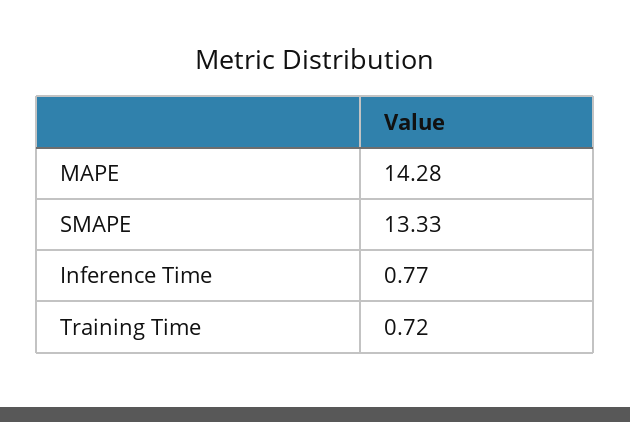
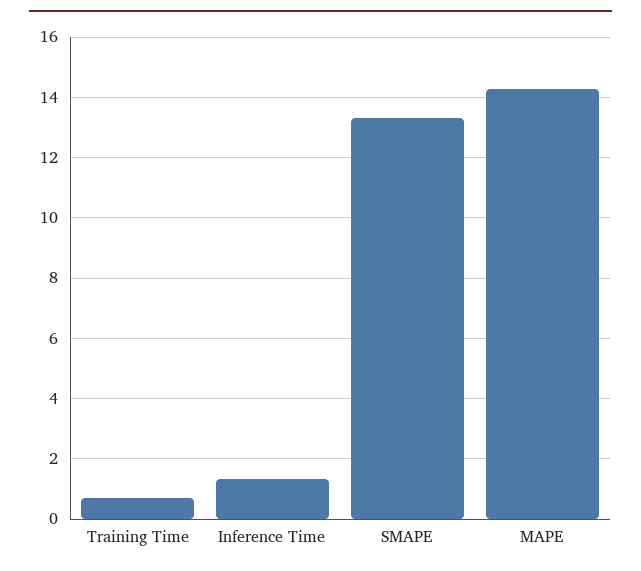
Inference Time: 0.77 -> 1.4

